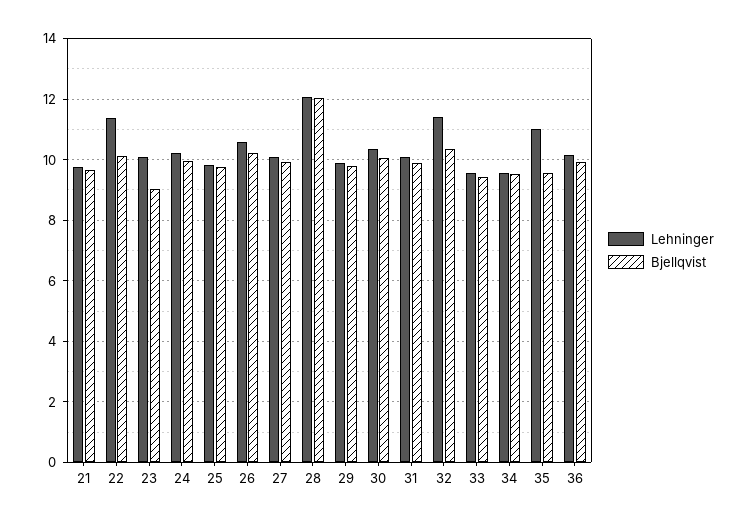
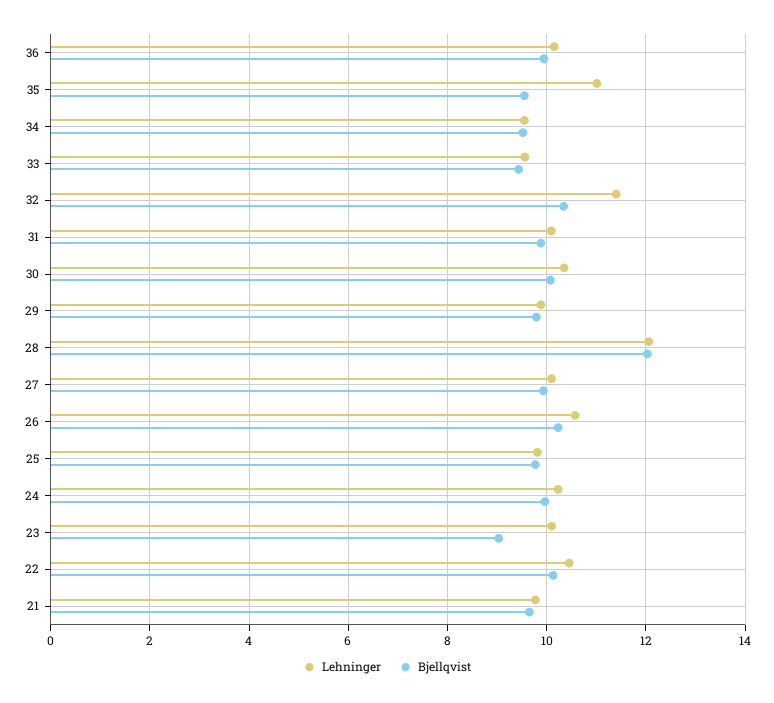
Lehninger, 22: 11.4 -> 10.4

